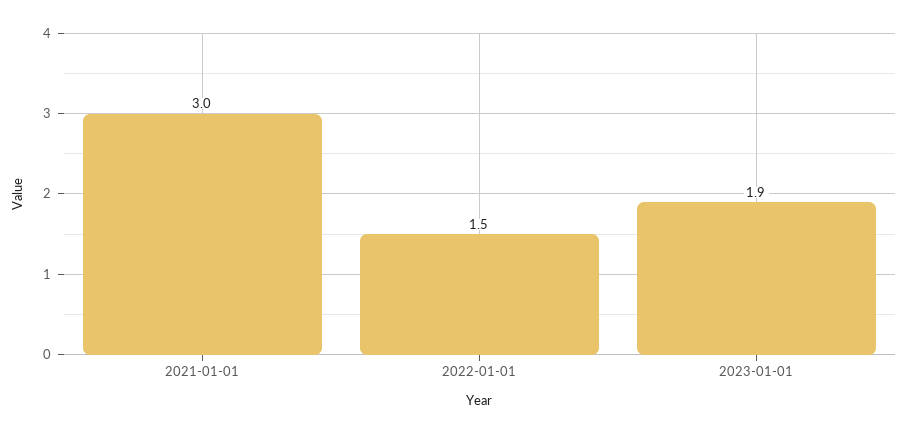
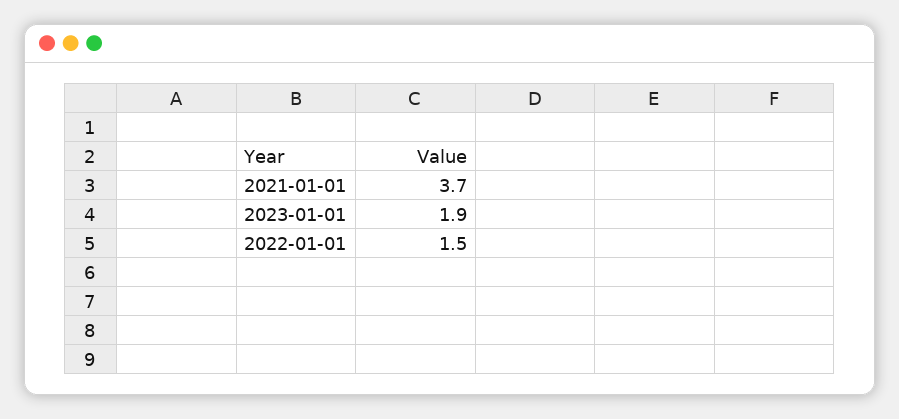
2021-01-01: 3 -> 3.7

